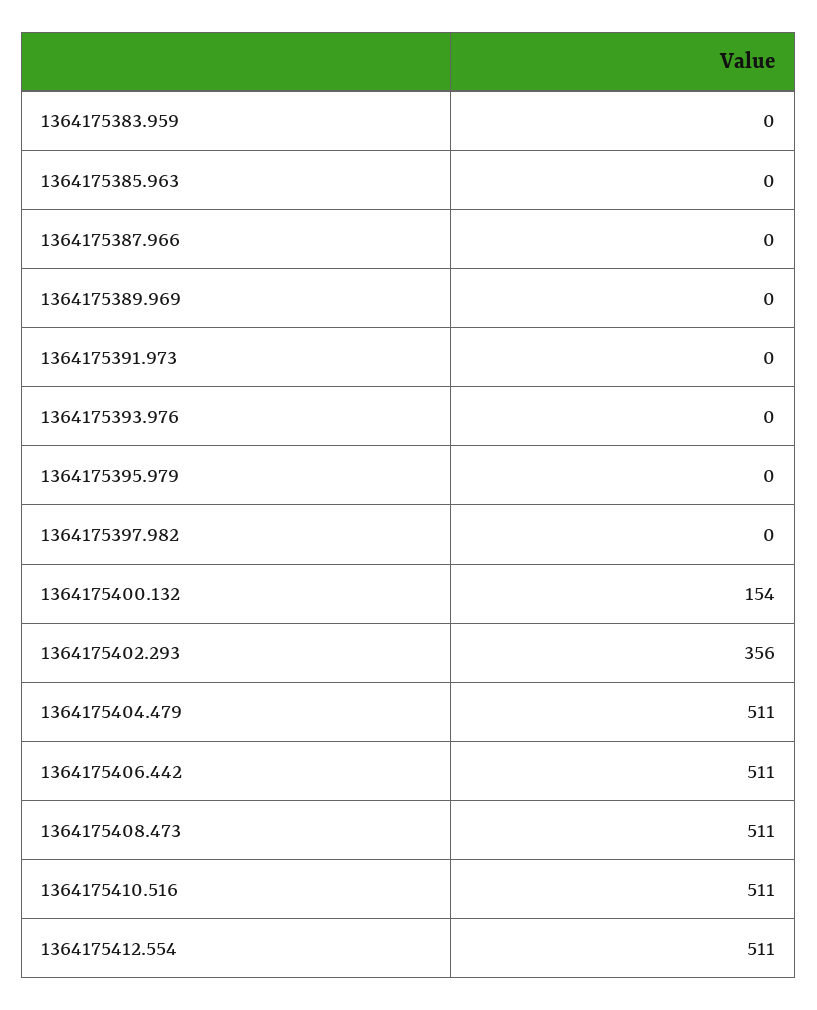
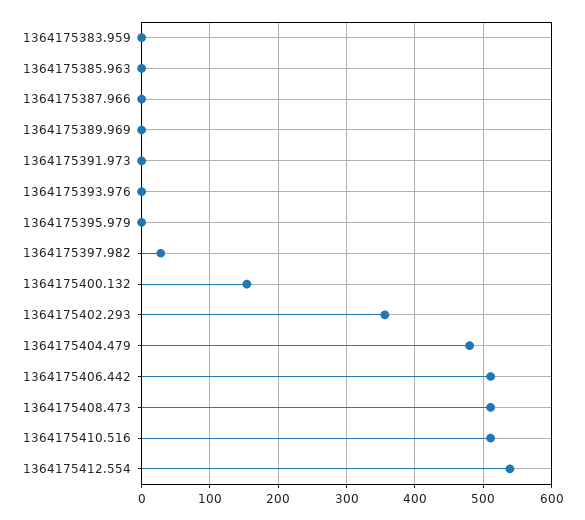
1364175397.982: 0 -> 30
1364175404.479: 511 -> 480
1364175412.554: 511 -> 540

